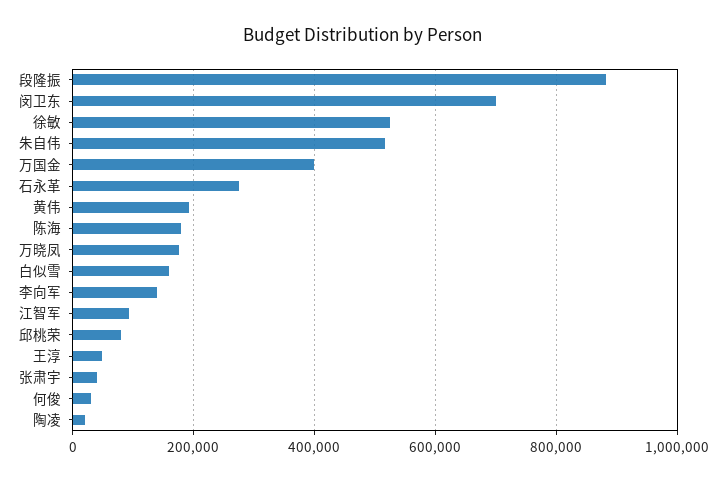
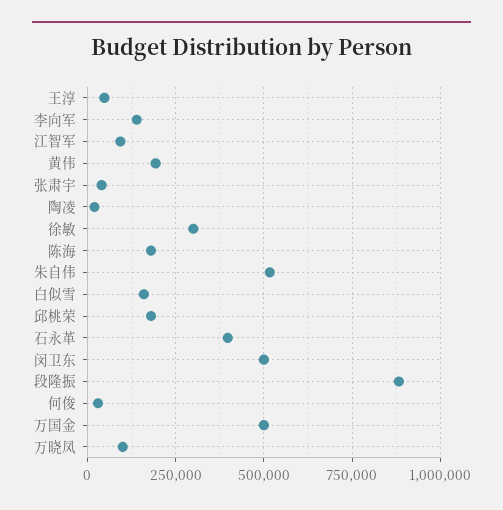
闵卫东: 700000 -> 500000
徐敏: 520000 -> 300000
万国金: 400000 -> 500000
石永革: 280000 -> 400000
万晓凤: 180000 -> 100000
邱桃荣: 80000 -> 175000

